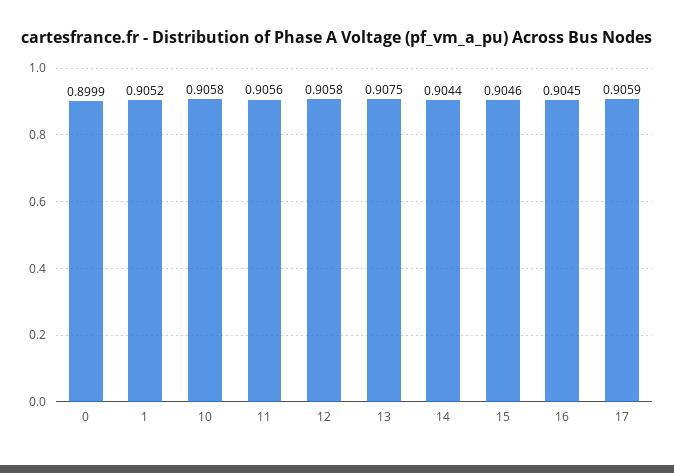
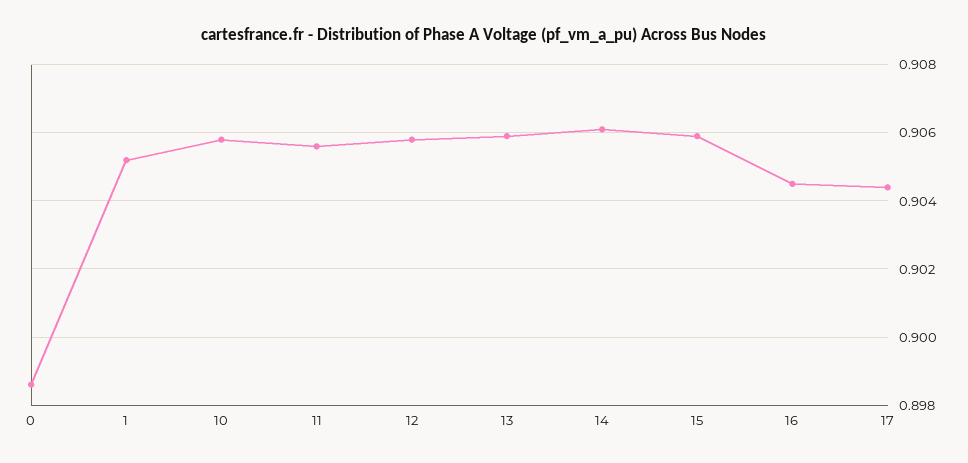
0: 0.8999 -> 0.8985
13: 0.9075 -> 0.906
14: 0.9044 -> 0.906
15: 0.9046 -> 0.906
17: 0.9059 -> 0.9045

